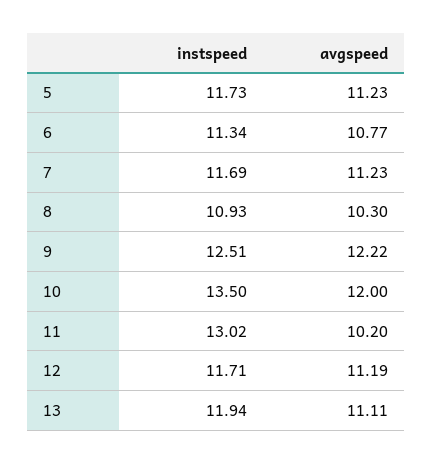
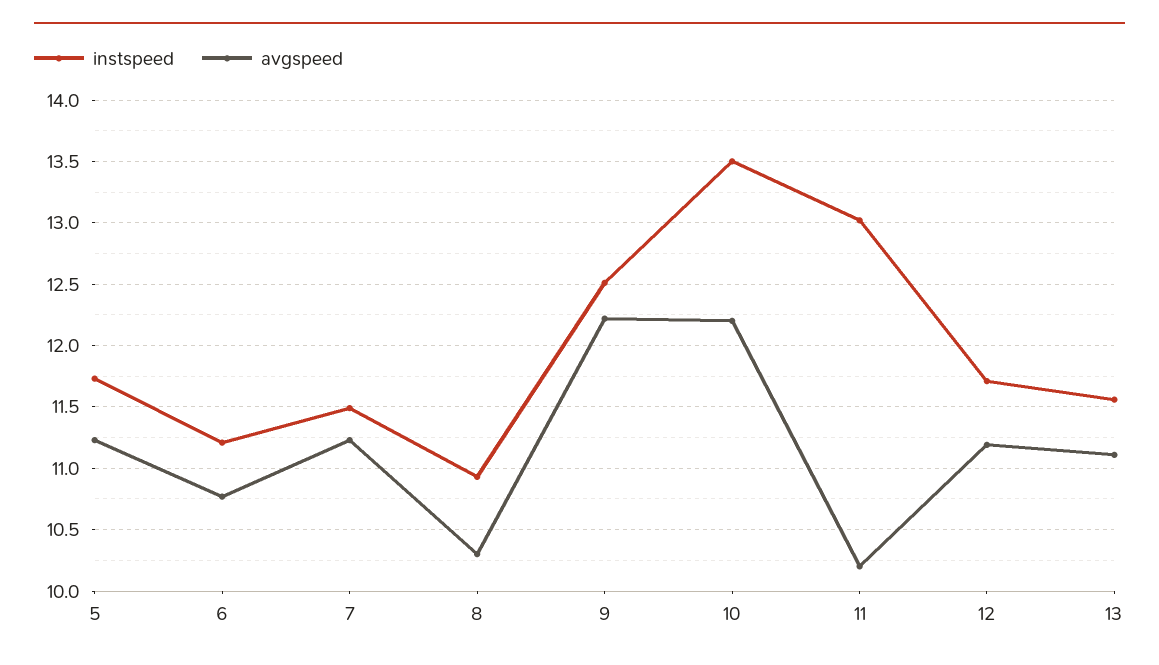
instspeed, 6: 11.34 -> 11.2
instspeed, 7: 11.69 -> 11.5
avgspeed, 10: 12 -> 12.2
instspeed, 13: 11.94 -> 11.55

